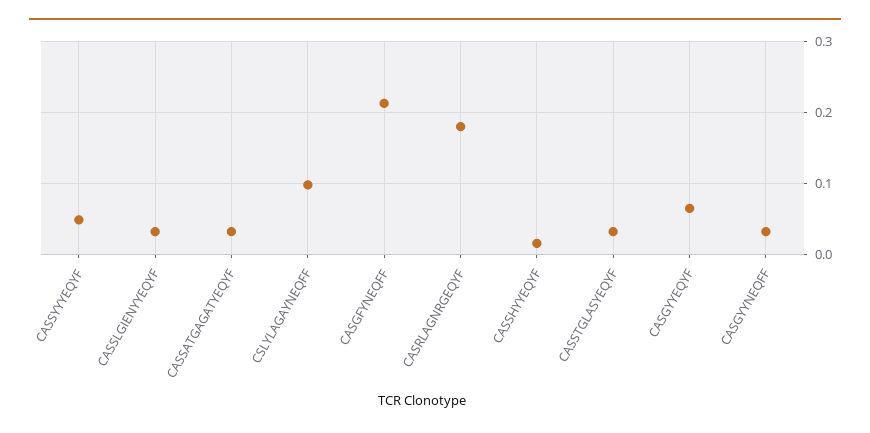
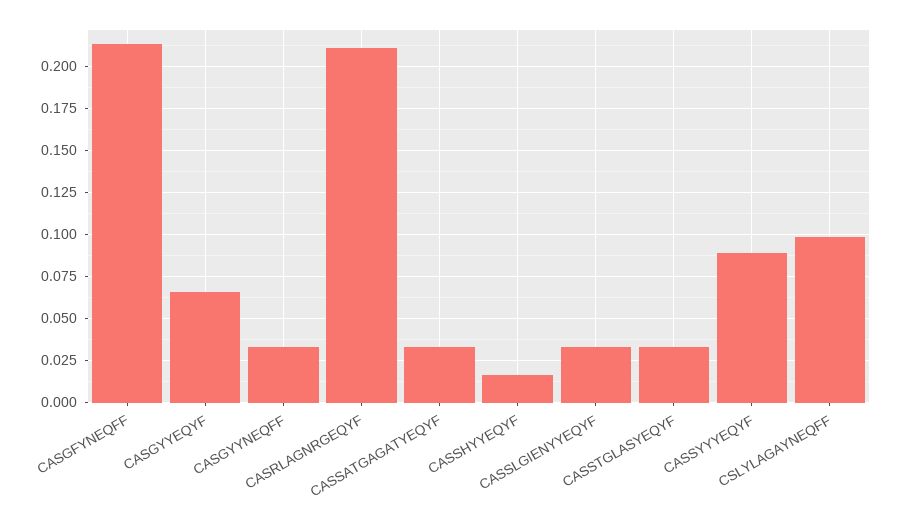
CASSYYYEQYF: 0.05 -> 0.09
CASRLAGNRGEQYF: 0.18 -> 0.21

